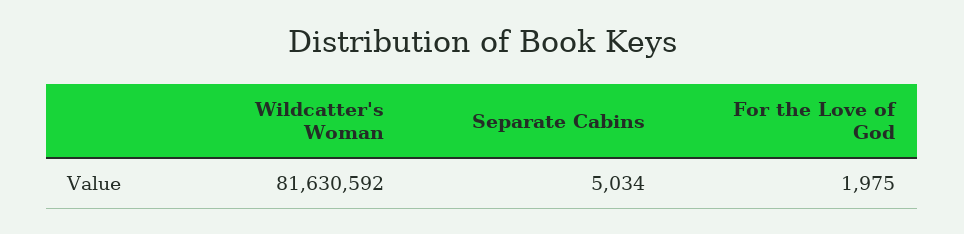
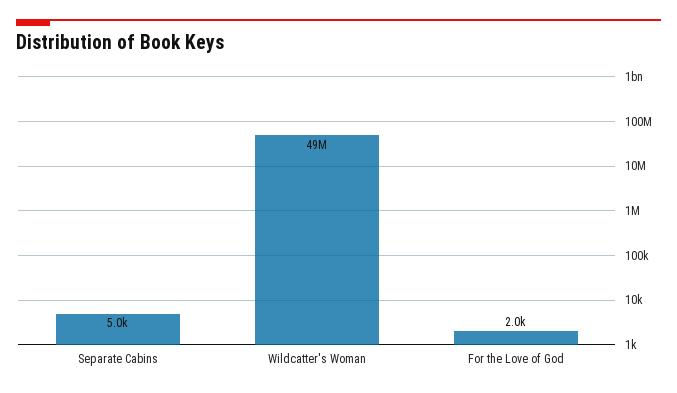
Wildcatter's Woman: 81630592 -> 49000000

